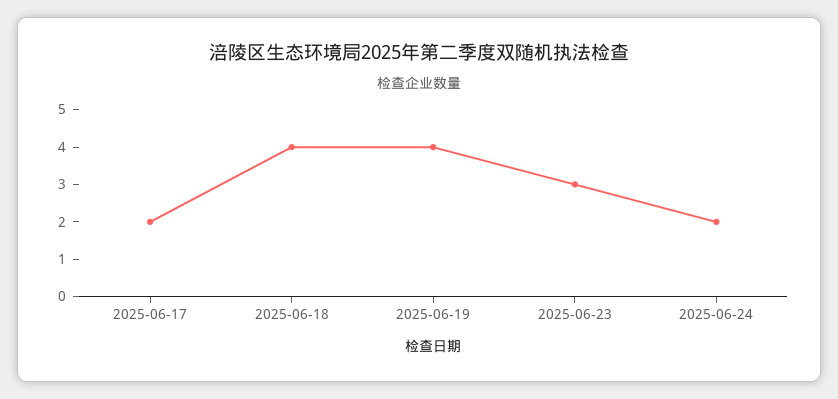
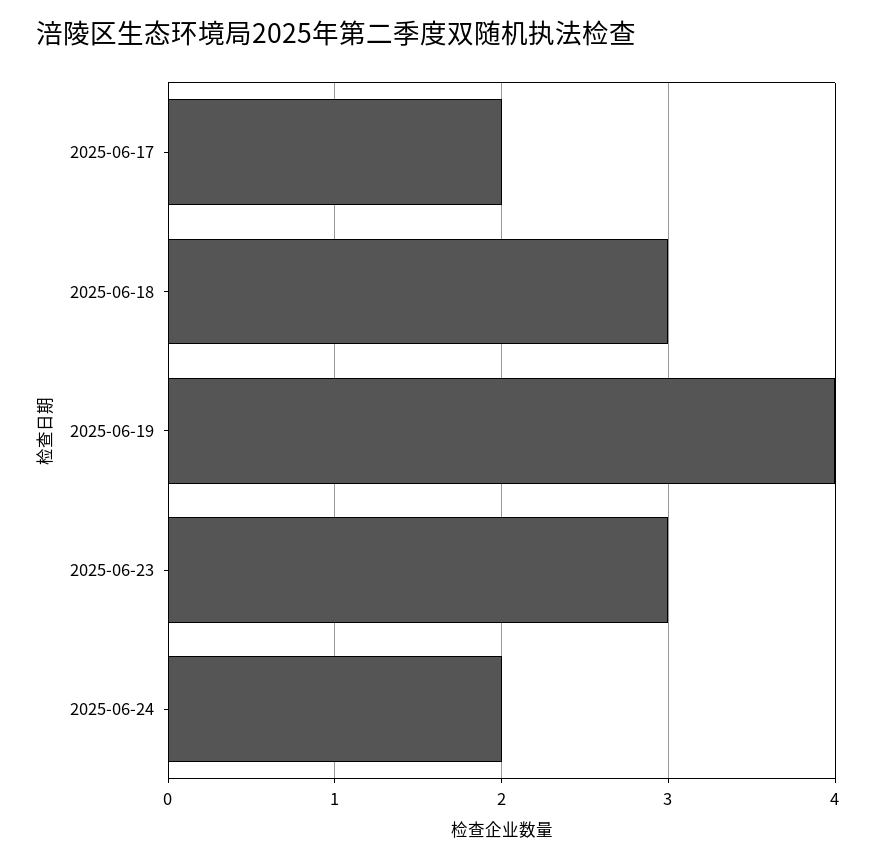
2025-06-18: 4 -> 3

